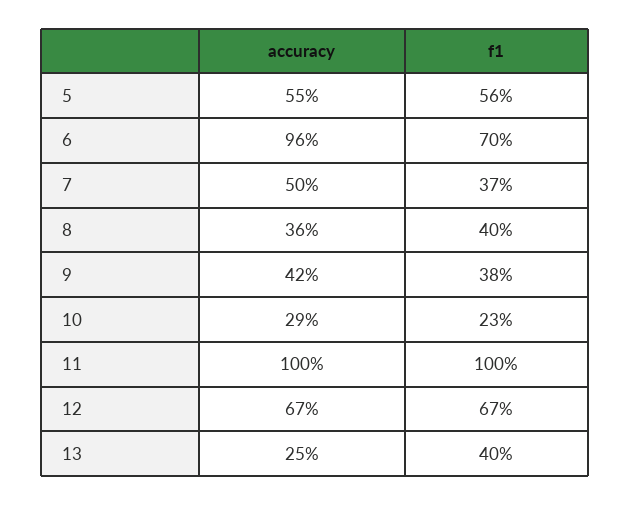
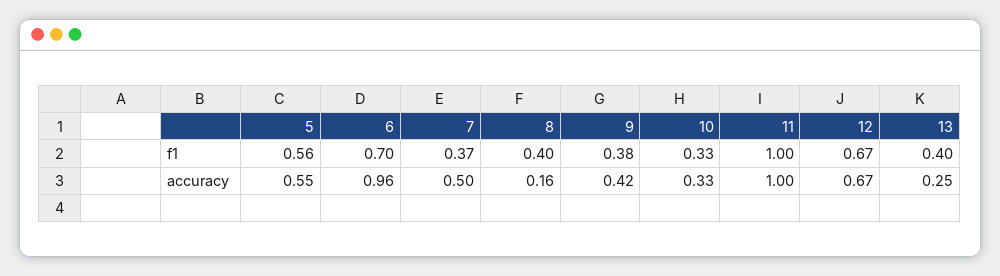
accuracy, 8: 0.36 -> 0.16
accuracy, 10: 0.29 -> 0.33
f1, 10: 0.23 -> 0.33

